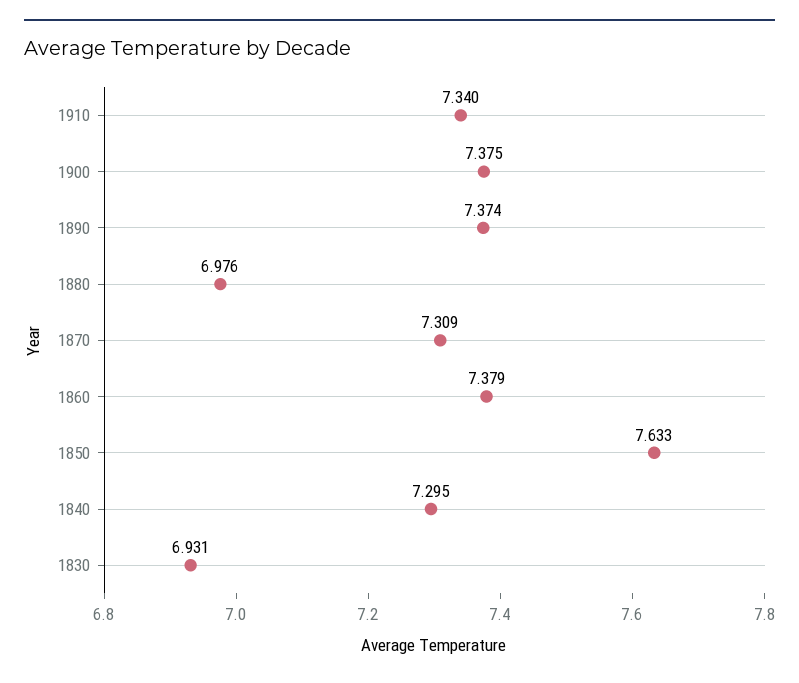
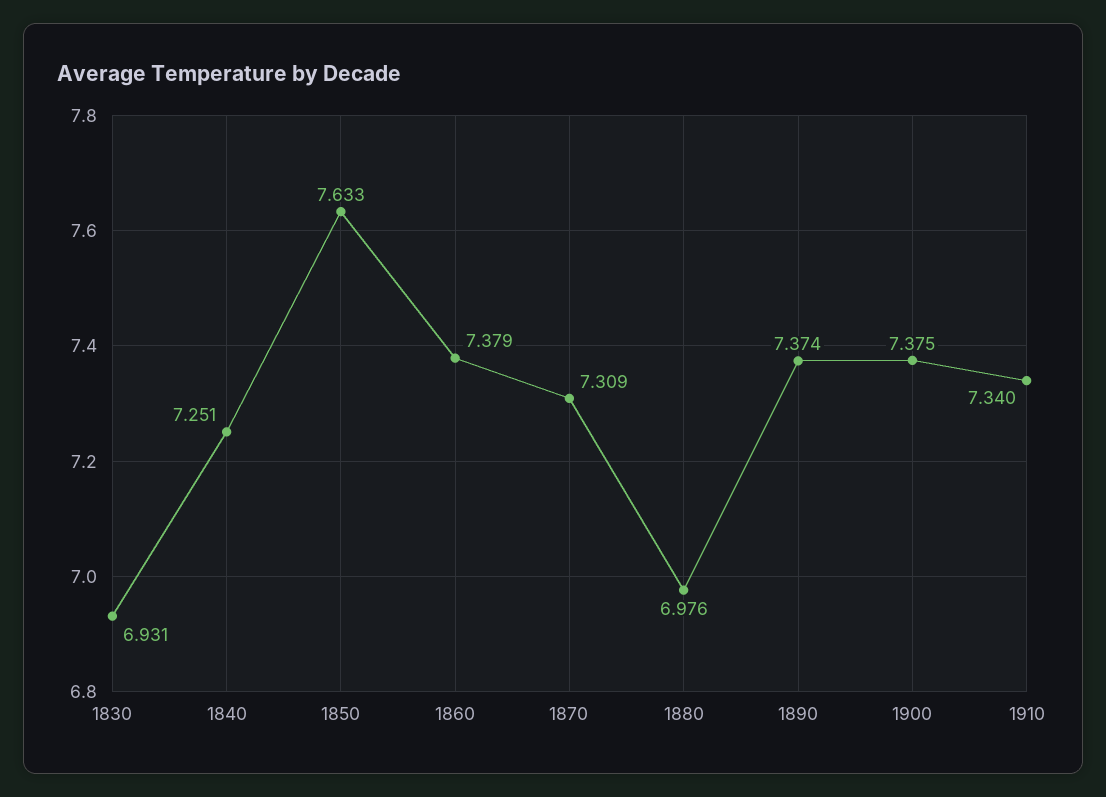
1840: 7.295 -> 7.251

